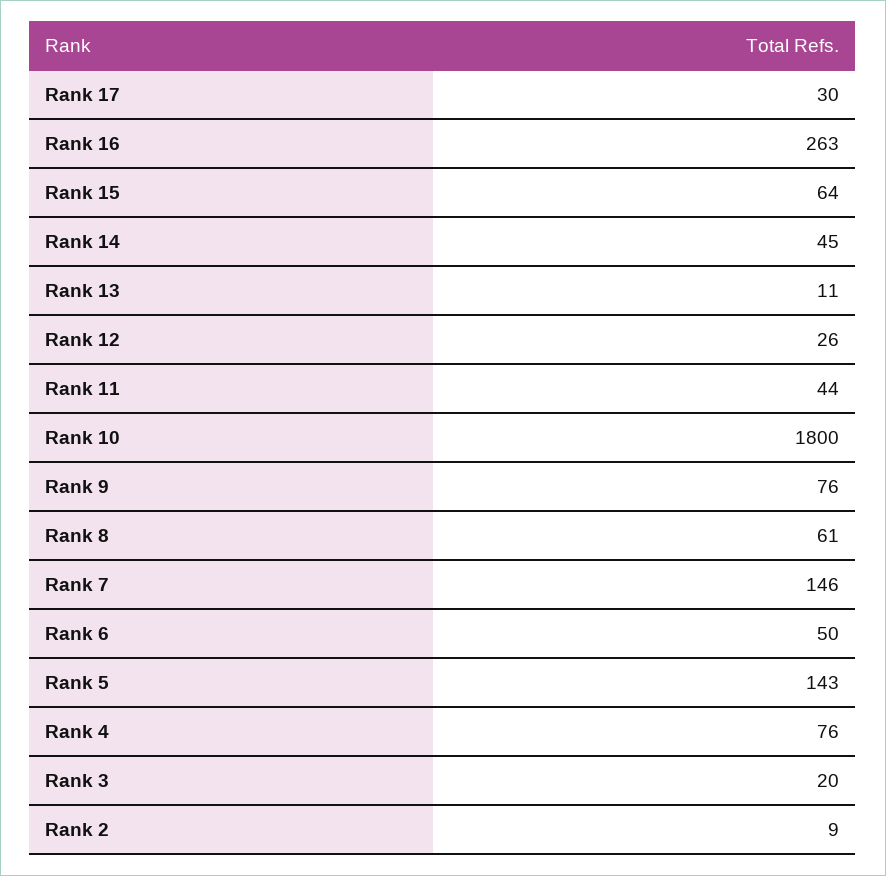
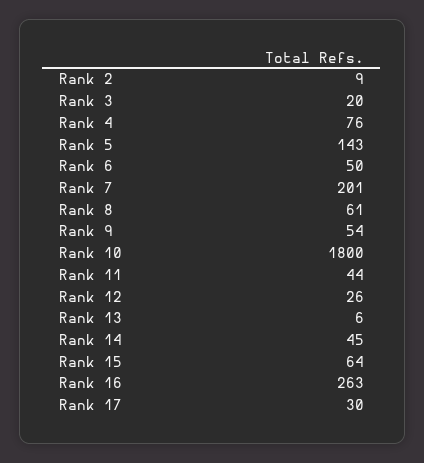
Rank 13: 11 -> 6
Rank 9: 76 -> 54
Rank 7: 146 -> 201

